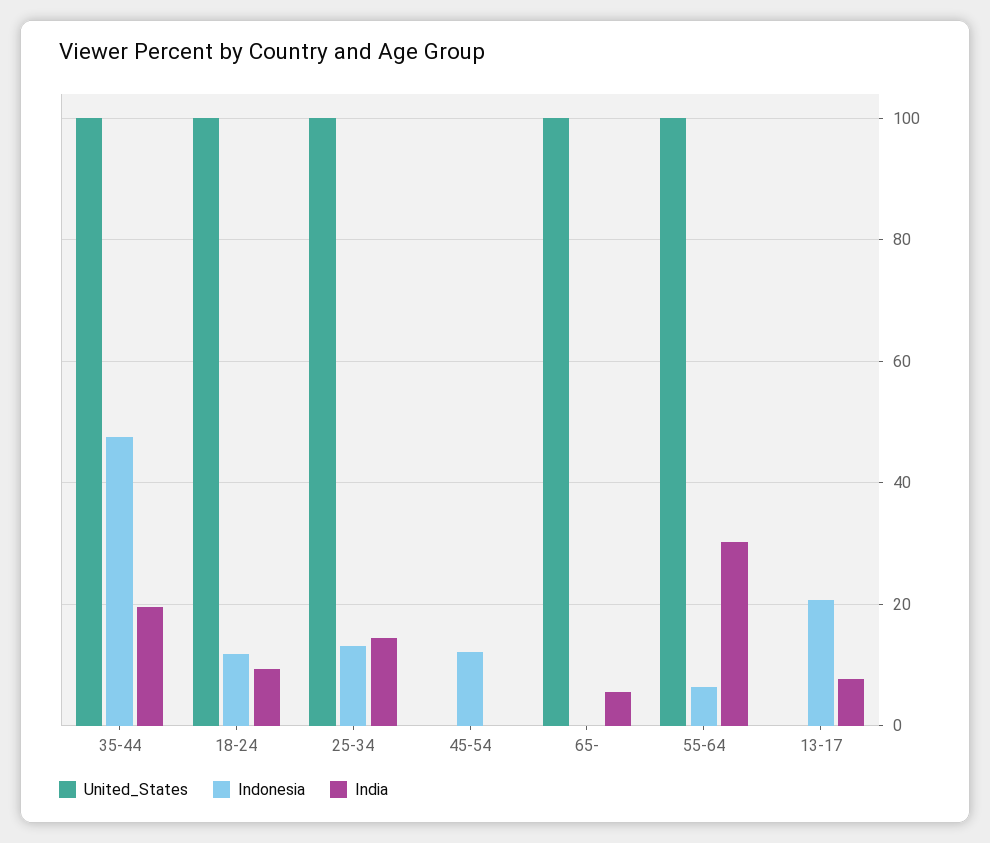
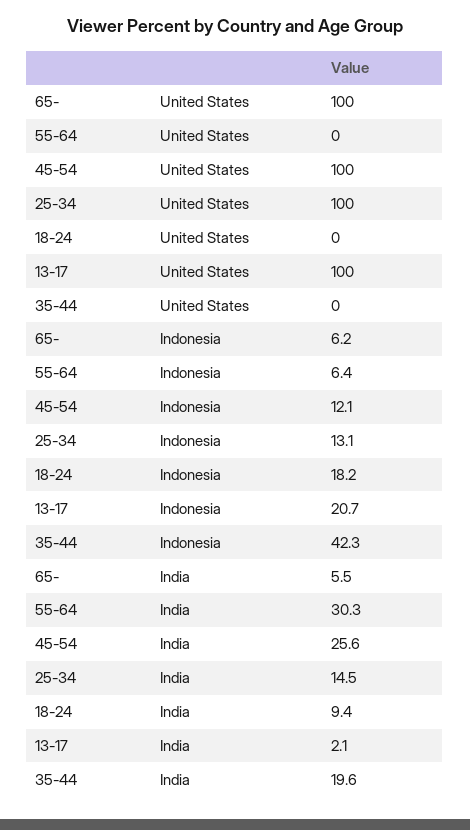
United_States, 35-44: 100 -> 0
Indonesia, 35-44: 48 -> 42.3
United_States, 18-24: 100 -> 0
Indonesia, 18-24: 12 -> 18.2
United_States, 45-54: 0 -> 100
India, 45-54: 0 -> 25.6
Indonesia, 65-: 0 -> 6.2
United_States, 55-64: 100 -> 0
United_States, 13-17: 0 -> 100
India, 13-17: 8 -> 2.1

